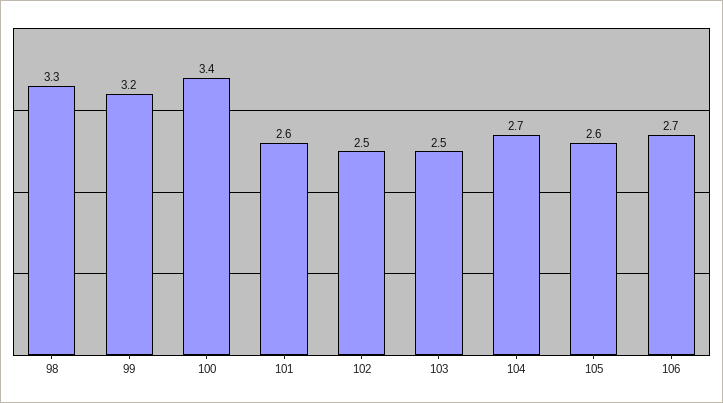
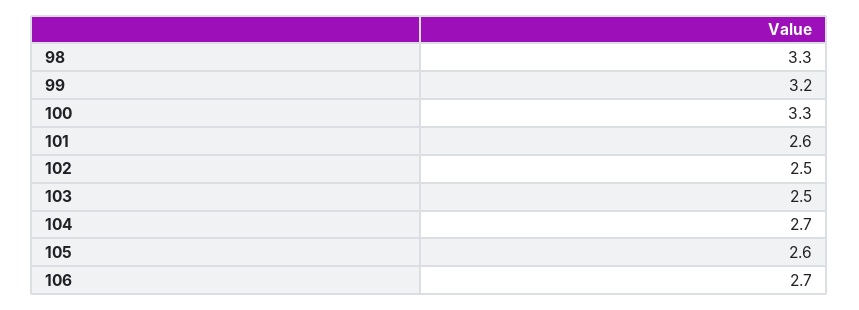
100: 3.4 -> 3.3

